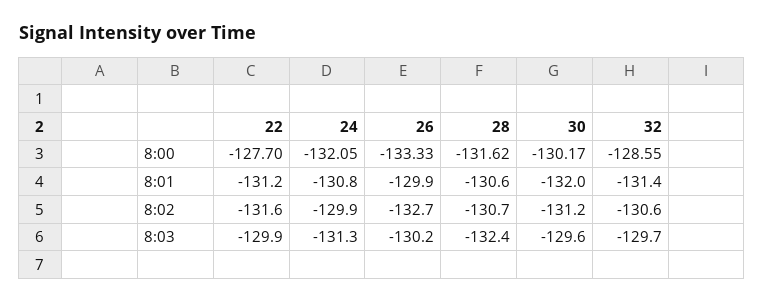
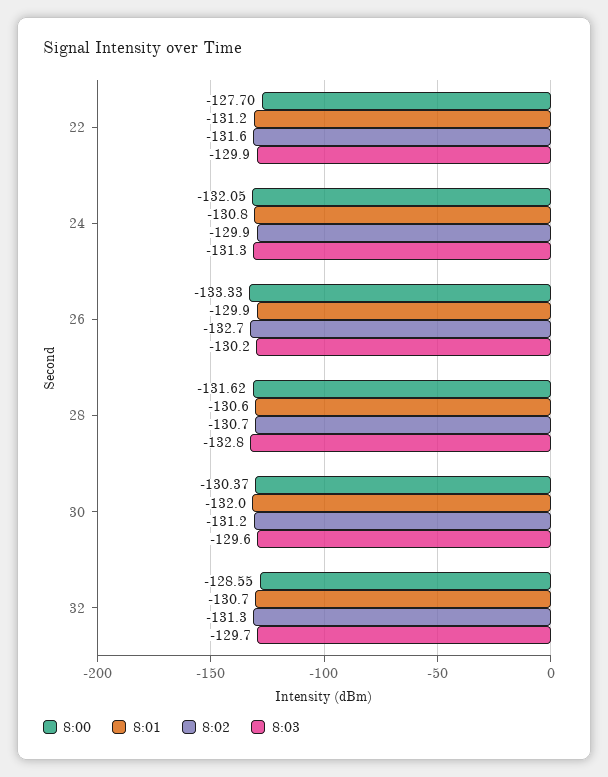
8:00, 30: -130.17 -> -130.37
8:01, 32: -131.4 -> -130.7
8:02, 32: -130.6 -> -131.3
8:03, 28: -132.4 -> -132.8

